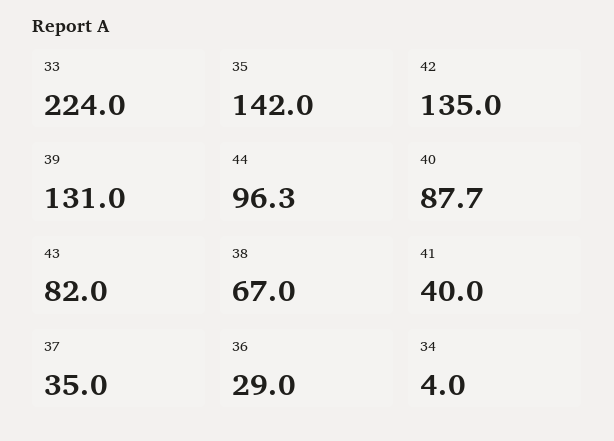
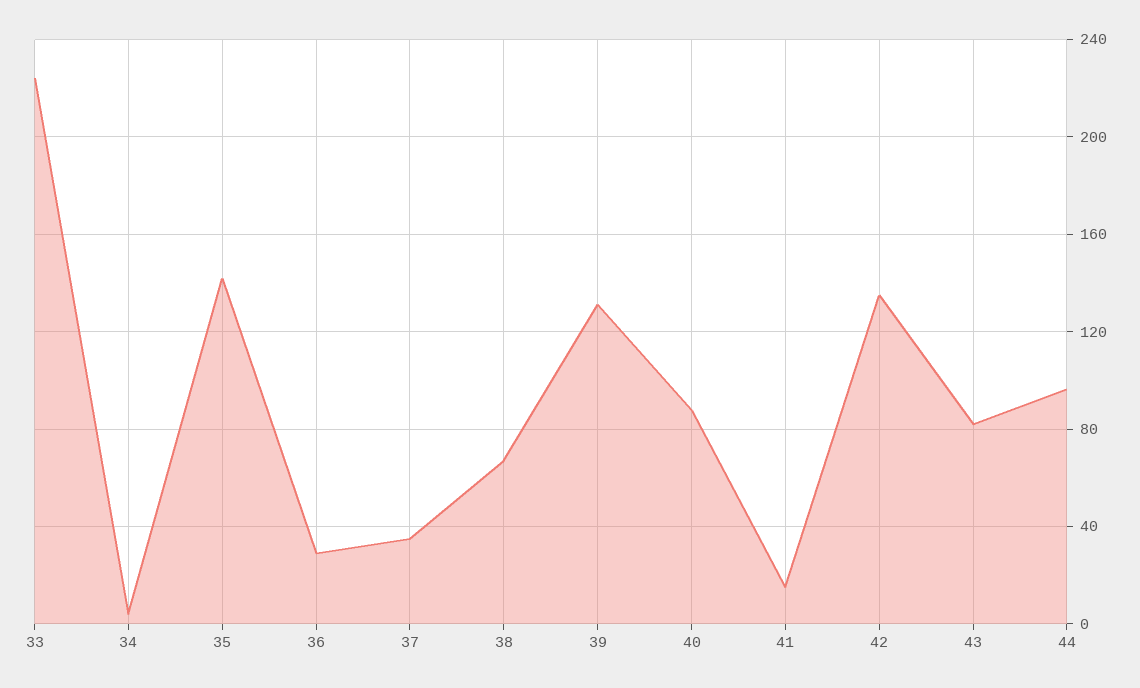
41: 40 -> 15

